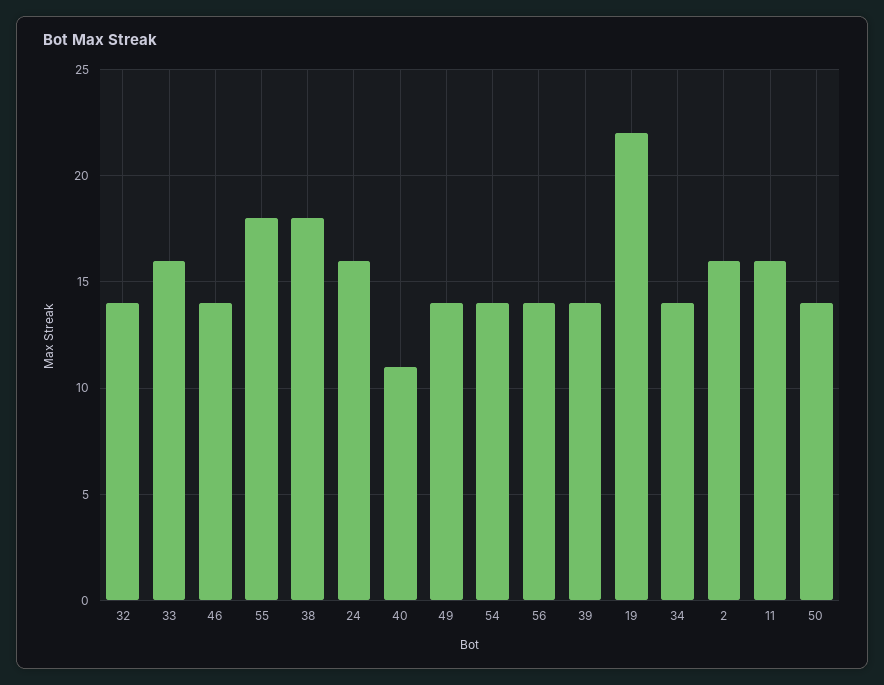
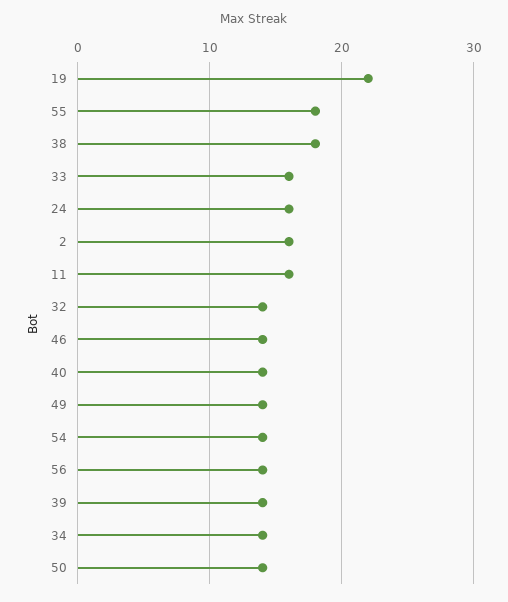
40: 11 -> 14

